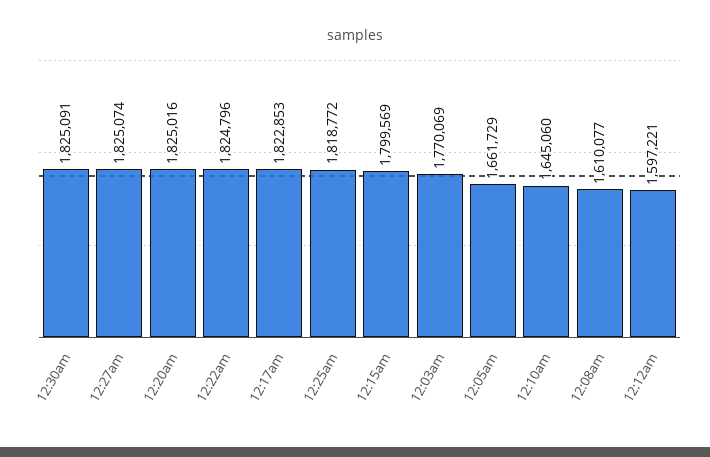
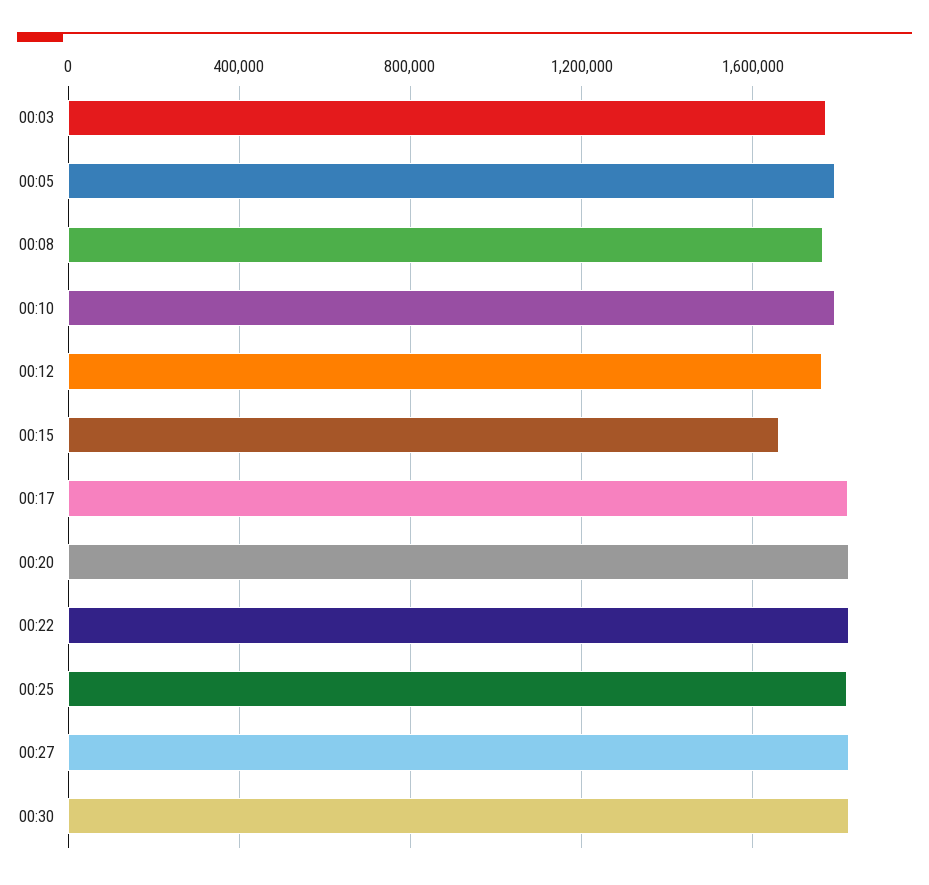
12:15am: 1799569 -> 1650000
12:05am: 1661729 -> 1800000
12:10am: 1645060 -> 1800000
12:08am: 1610077 -> 1750000
12:12am: 1597221 -> 1750000

